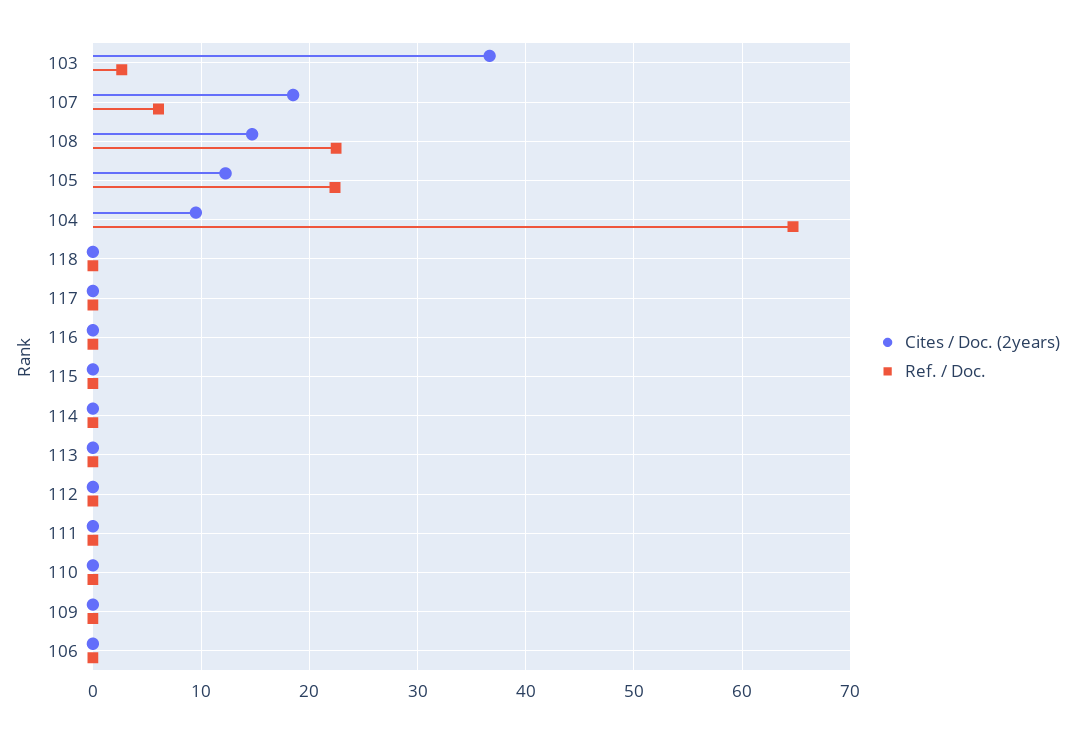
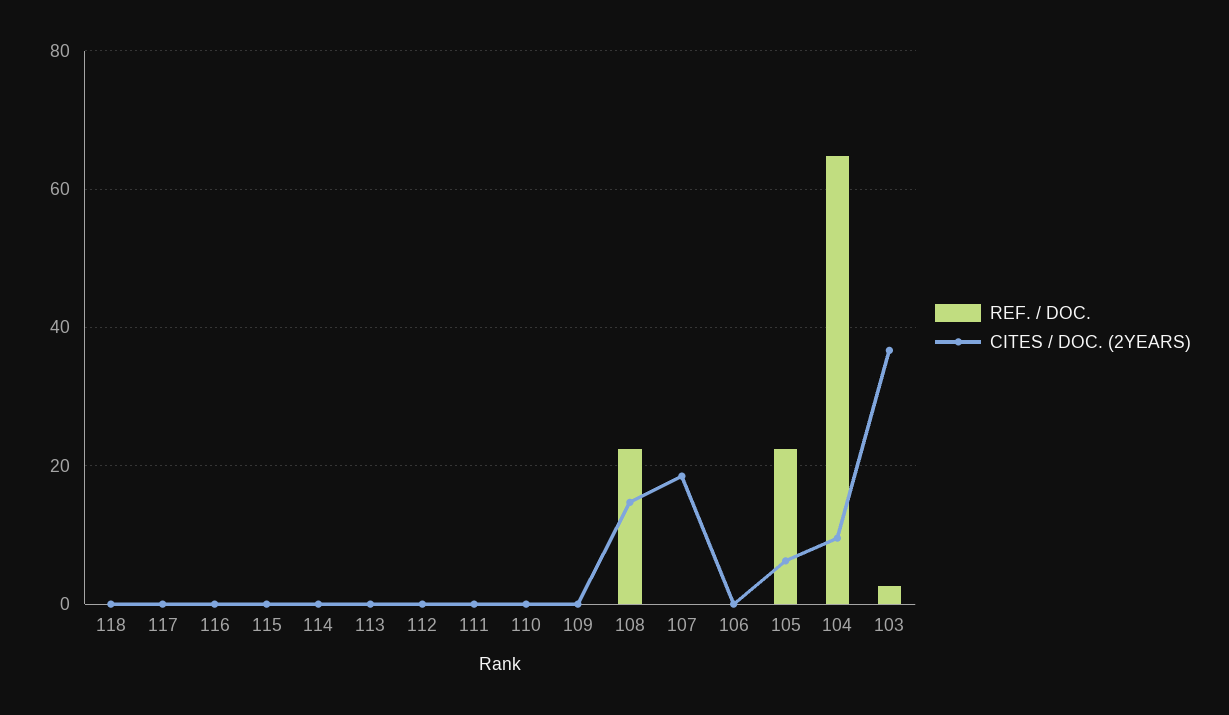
Ref. / Doc., 107: 6 -> 0
Cites / Doc. (2years), 105: 12 -> 6

